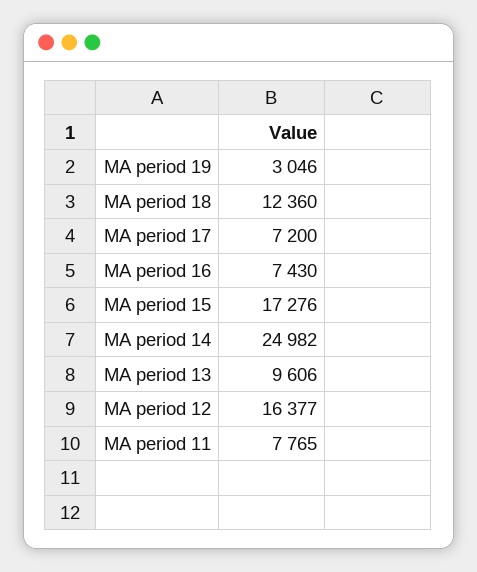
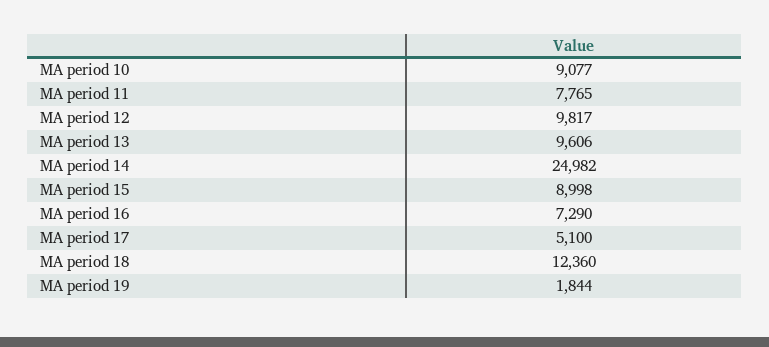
MA period 19: 3046 -> 1844
MA period 17: 7200 -> 5100
MA period 16: 7430 -> 7290
MA period 15: 17276 -> 8998
MA period 12: 16377 -> 9817
MA period 10: none -> 9077

